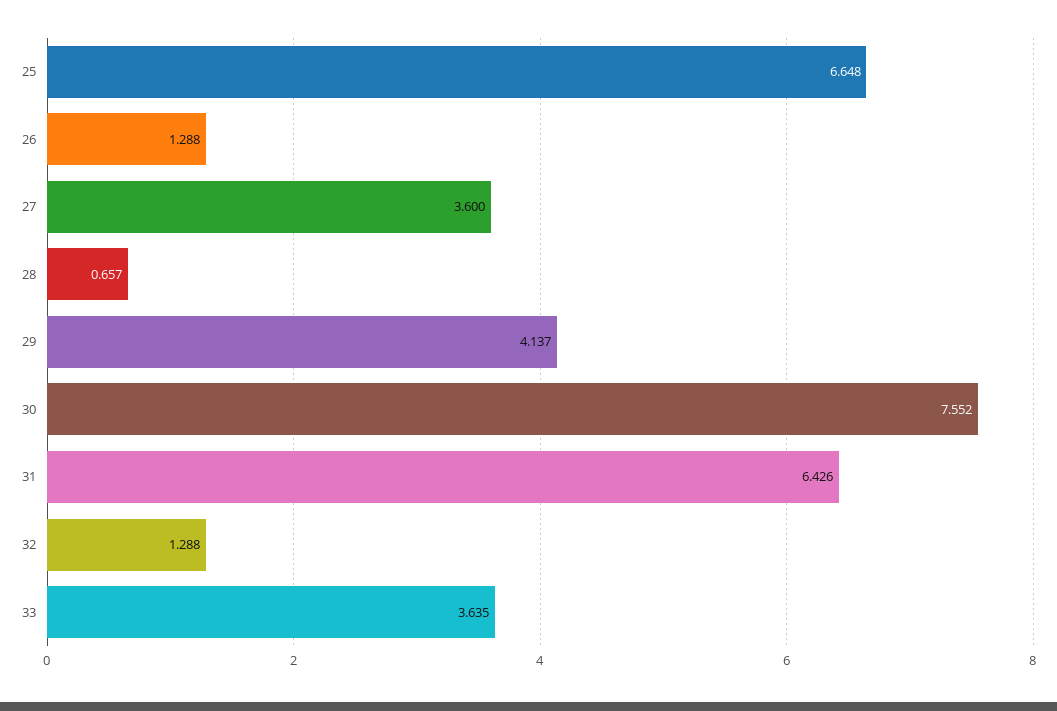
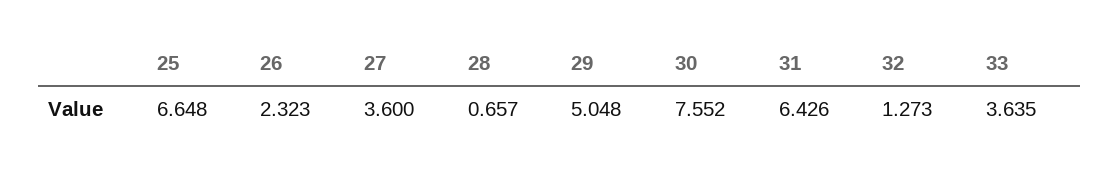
26: 1.288 -> 2.323
29: 4.137 -> 5.048
32: 1.288 -> 1.273

